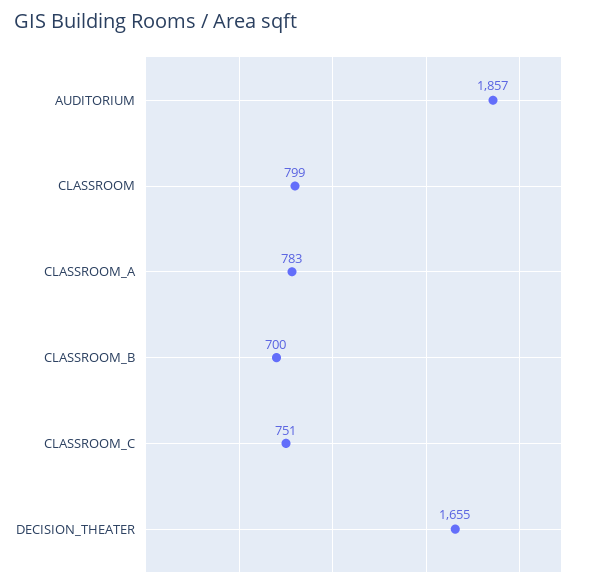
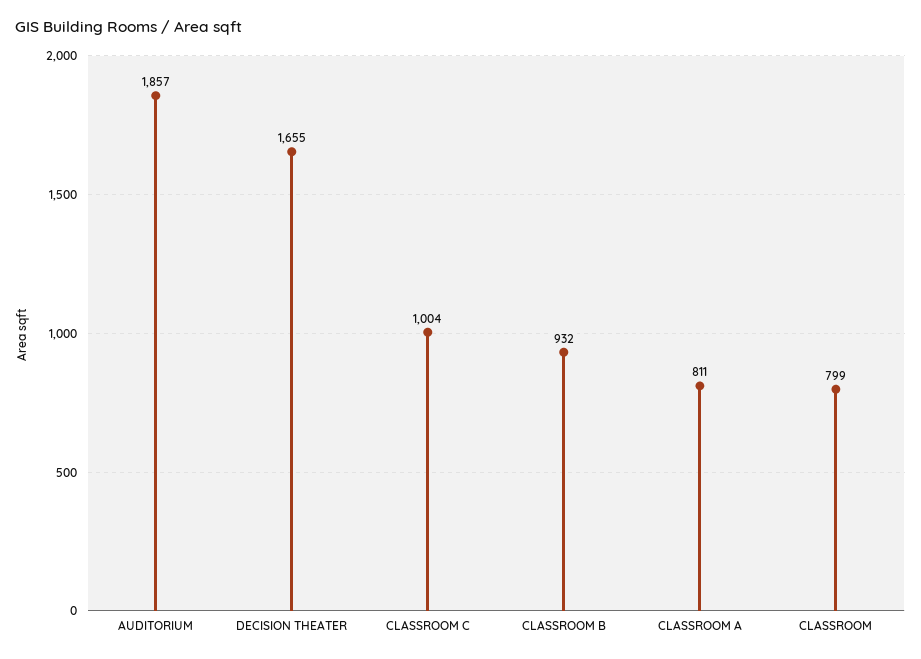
CLASSROOM_A: 783 -> 811
CLASSROOM_B: 700 -> 932
CLASSROOM_C: 751 -> 1004

